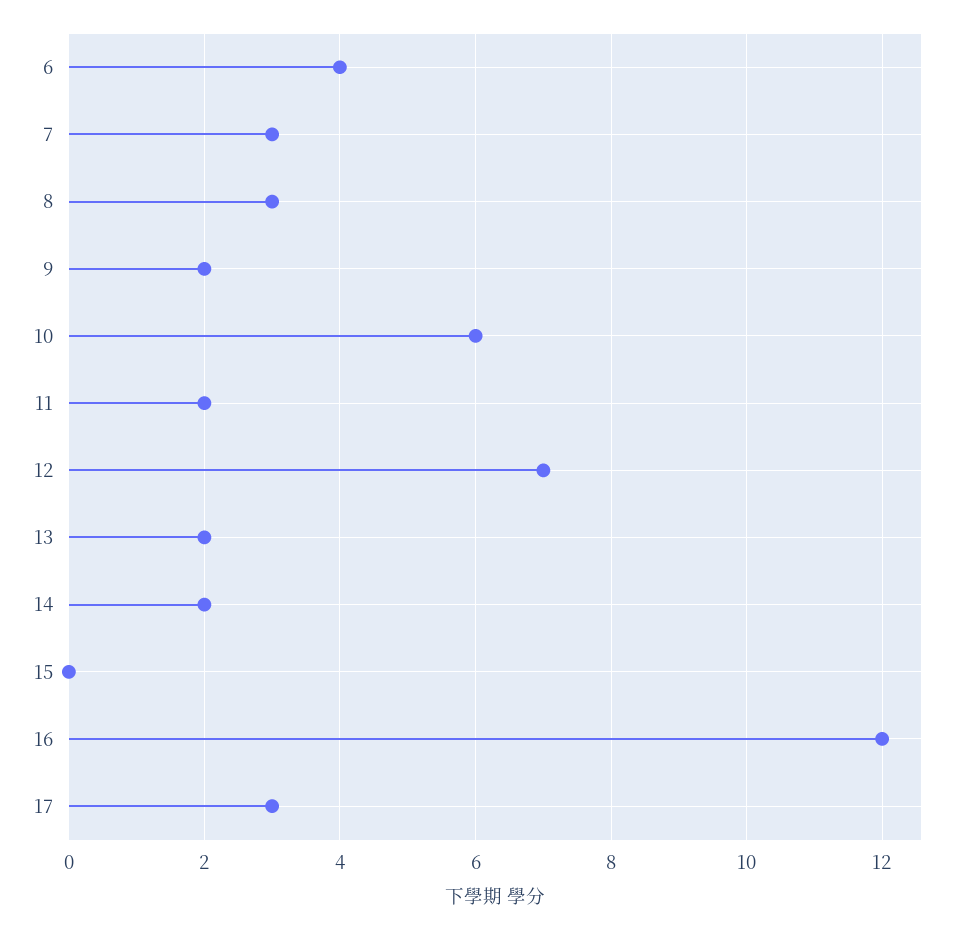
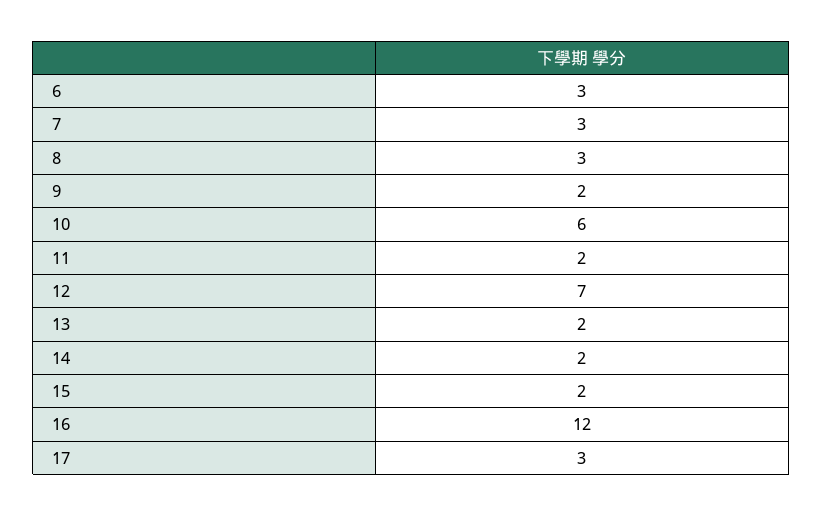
6: 4 -> 3
15: 0 -> 2

